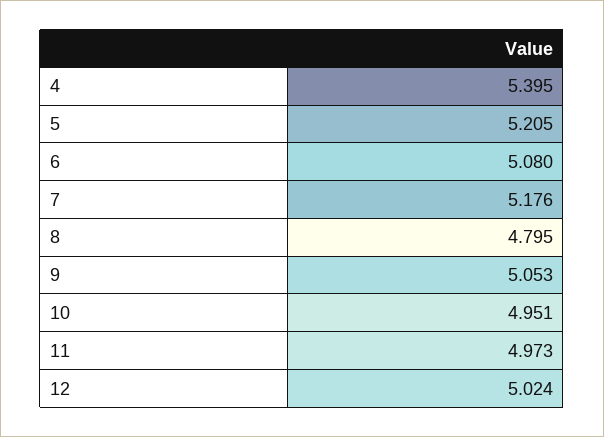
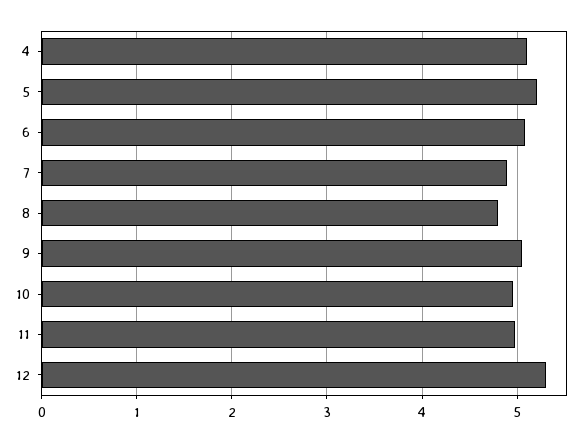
4: 5.395 -> 5.1
7: 5.176 -> 4.9
12: 5.024 -> 5.3

